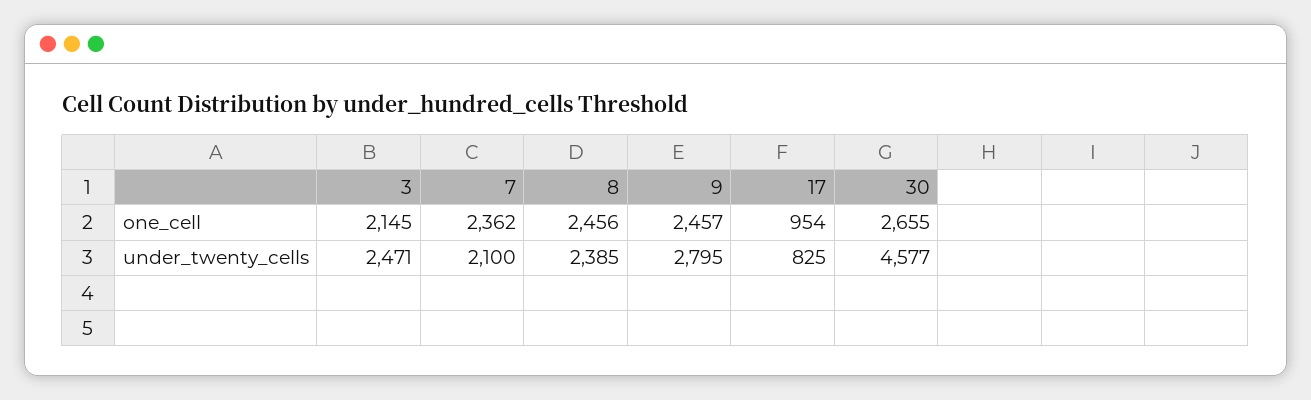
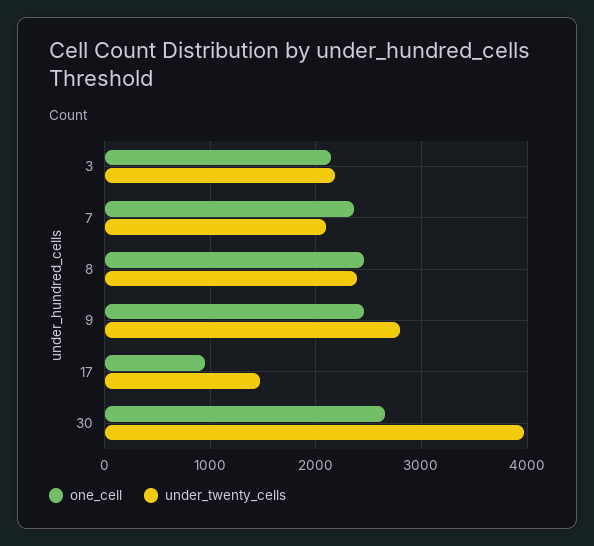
under_twenty_cells, 3: 2471 -> 2200
under_twenty_cells, 17: 825 -> 1500
under_twenty_cells, 30: 4577 -> 4000

